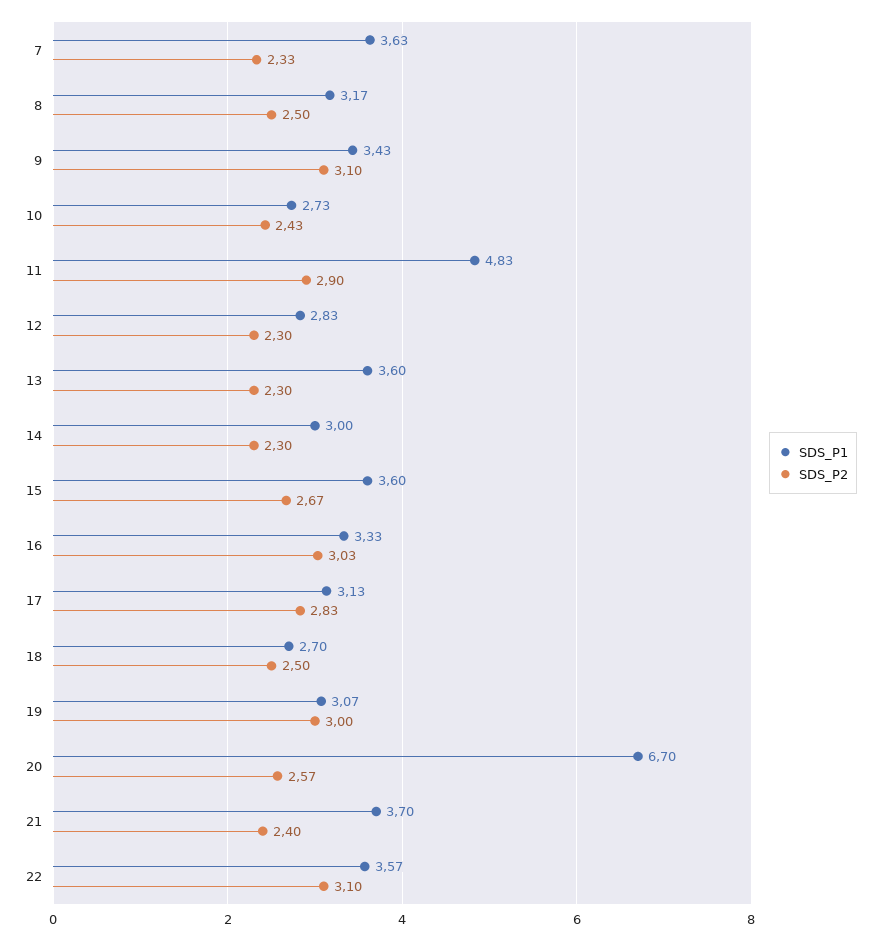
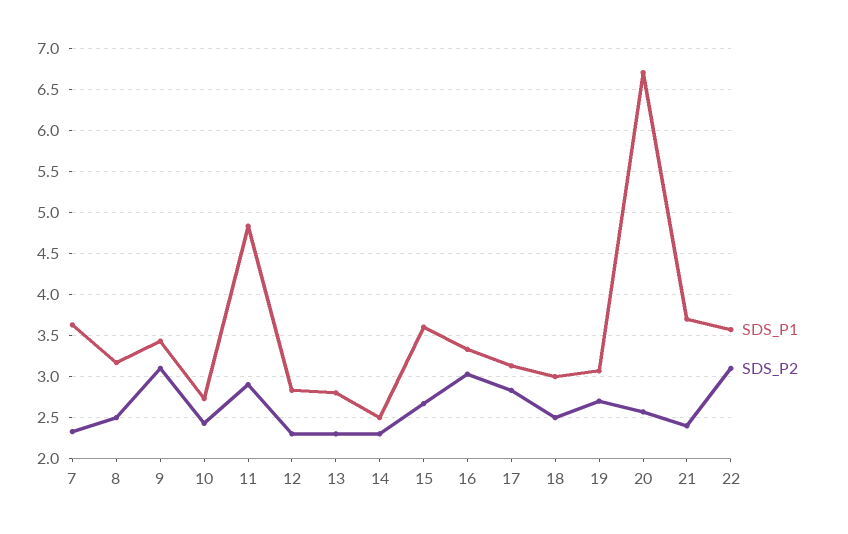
SDS_P1, 13: 3.6 -> 2.8
SDS_P1, 14: 3 -> 2.5
SDS_P1, 18: 2.7 -> 3
SDS_P2, 19: 3 -> 2.7

